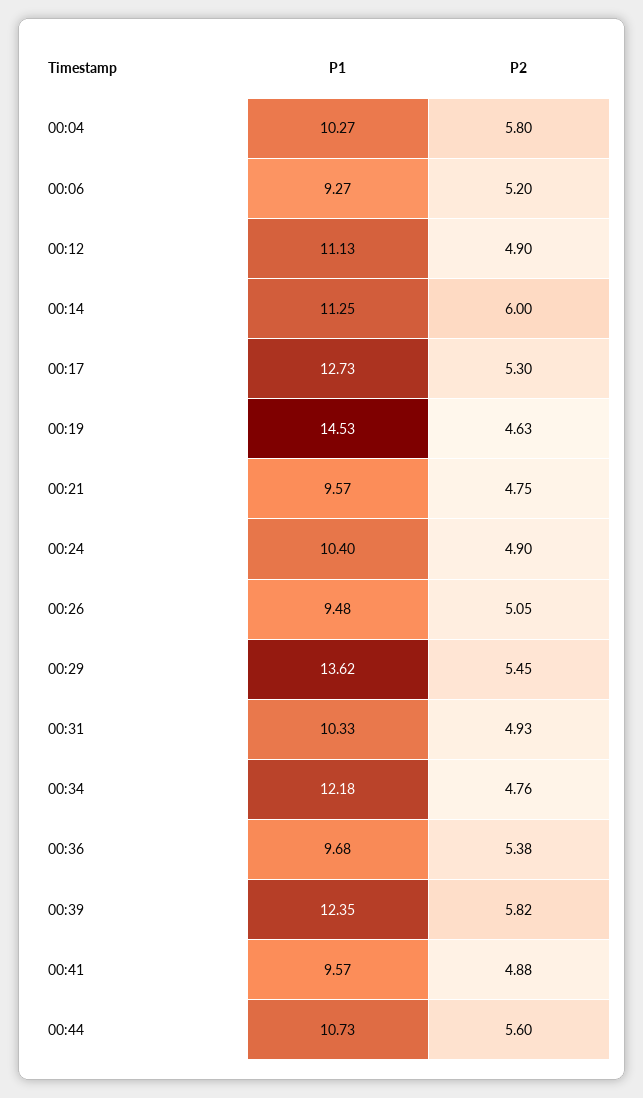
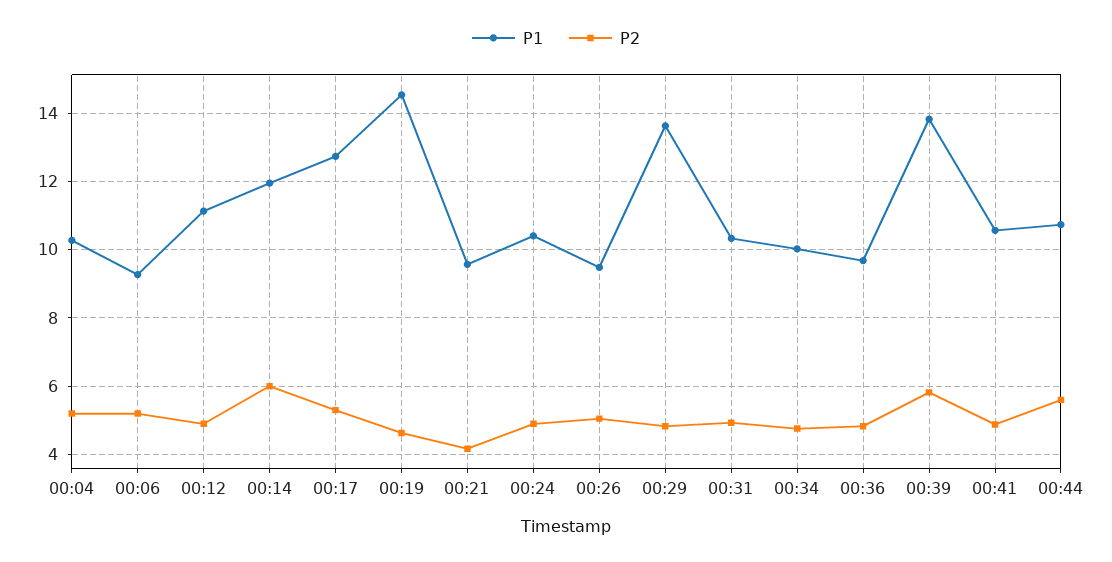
P2, 00:04: 5.8 -> 5.2
P1, 00:14: 11.25 -> 12
P2, 00:21: 4.75 -> 4.2
P2, 00:29: 5.45 -> 4.8
P1, 00:34: 12.18 -> 10
P2, 00:36: 5.38 -> 4.8
P1, 00:39: 12.35 -> 13.8
P1, 00:41: 9.57 -> 10.6

